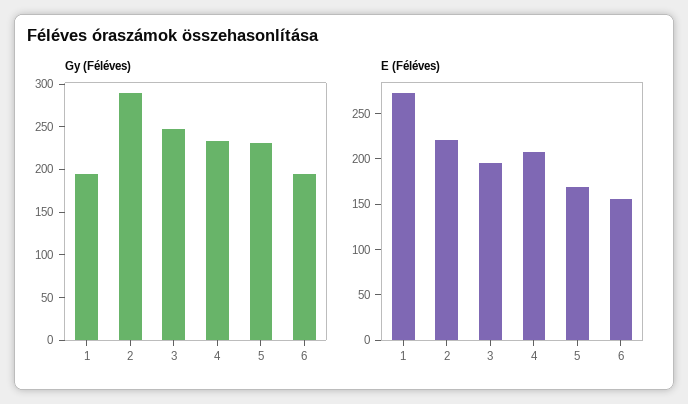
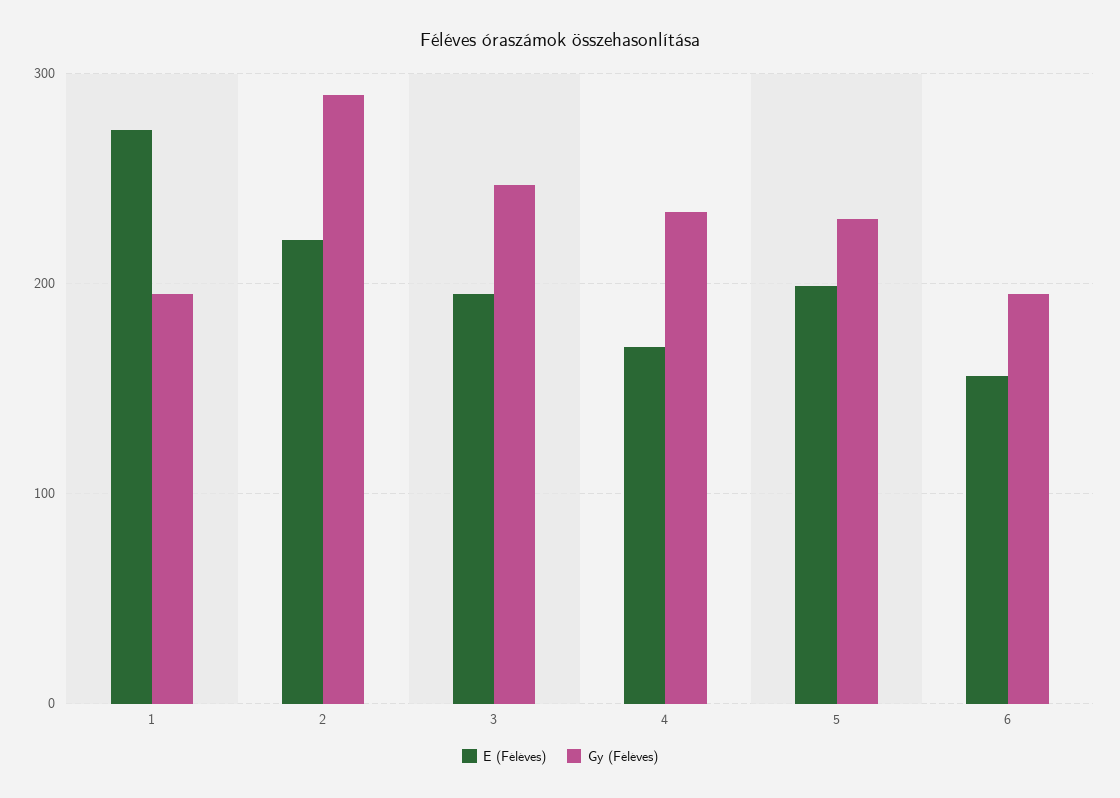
E (Féléves), 4: 210 -> 170
E (Féléves), 5: 170 -> 200

